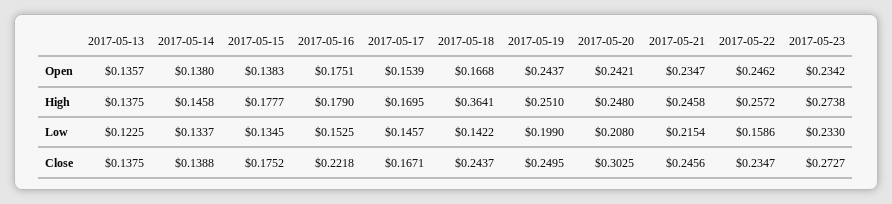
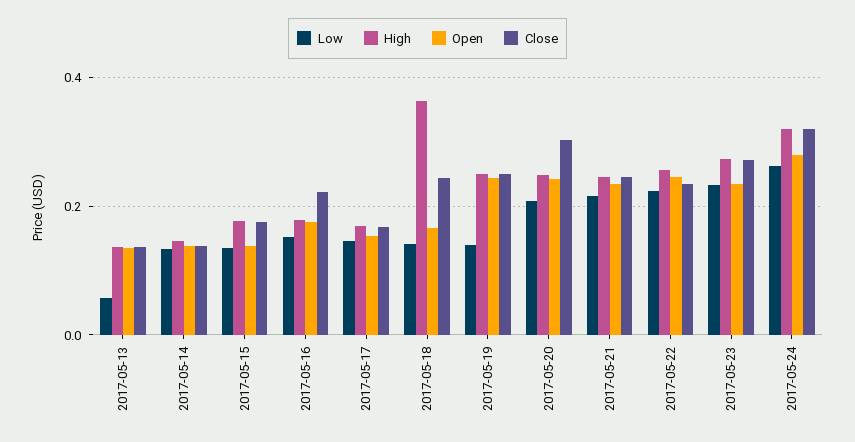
Low, 2017-05-13: 0.1225 -> 0.06
Low, 2017-05-19: 0.199 -> 0.14
Low, 2017-05-22: 0.1586 -> 0.22
Low, 2017-05-24: none -> 0.26
High, 2017-05-24: none -> 0.32
Open, 2017-05-24: none -> 0.28
Close, 2017-05-24: none -> 0.32

